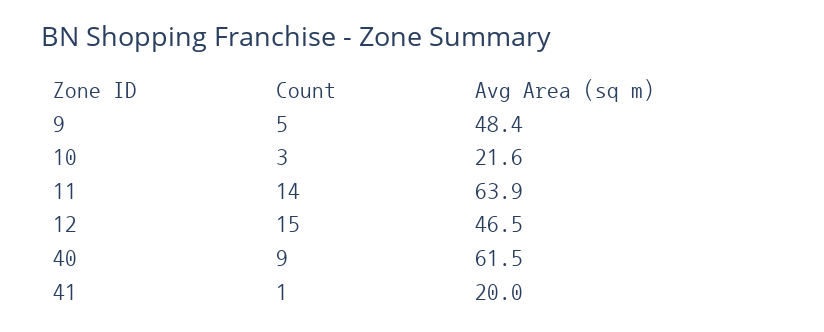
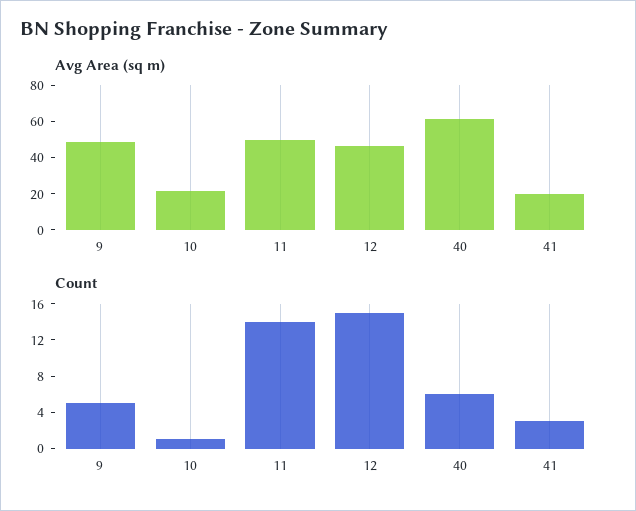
Count, 10: 3 -> 1
Avg Area (sq m), 11: 63.9 -> 50
Count, 40: 9 -> 6
Count, 41: 1 -> 3

